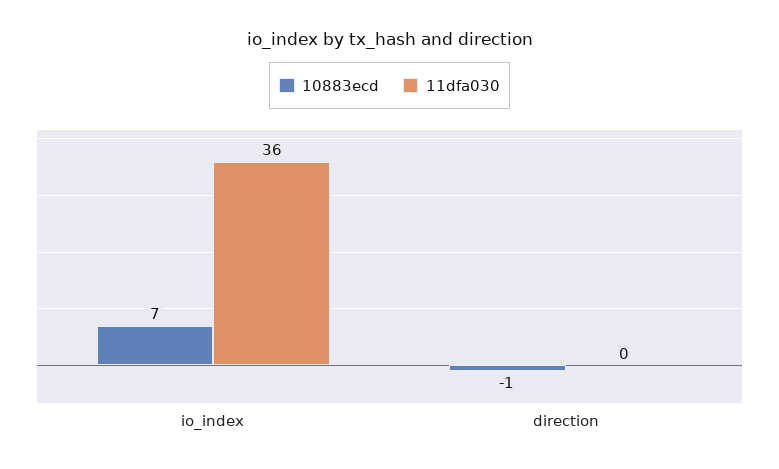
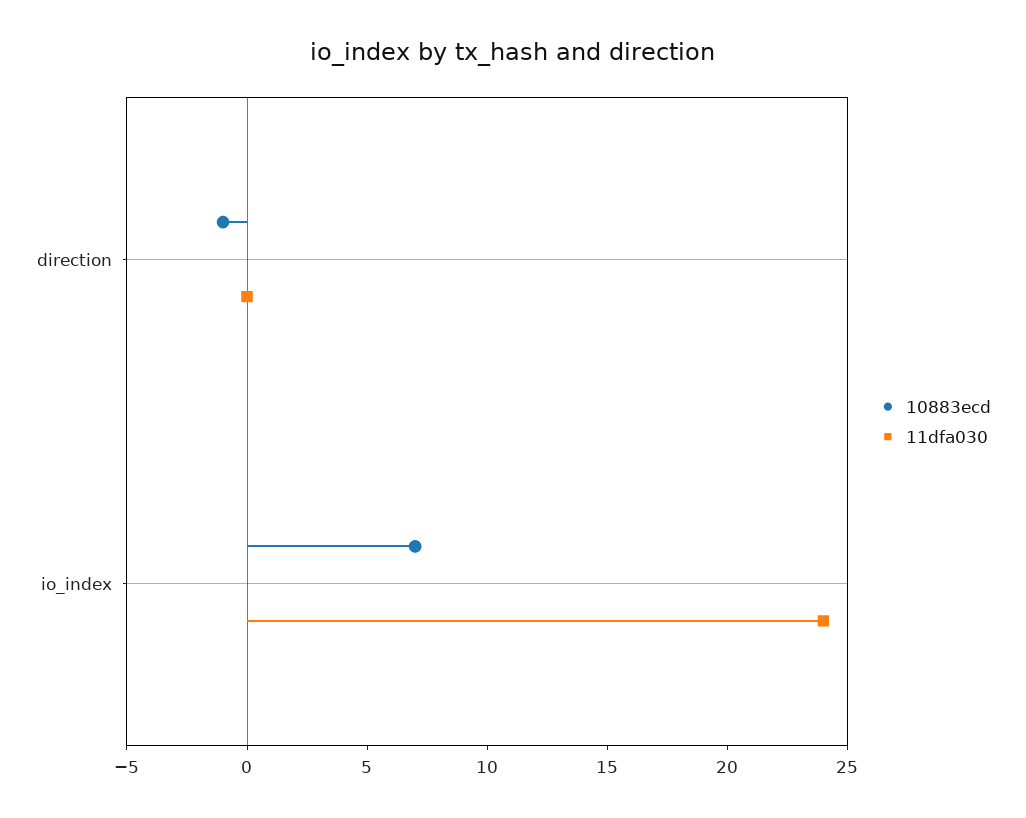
11dfa030, io_index: 36 -> 24

